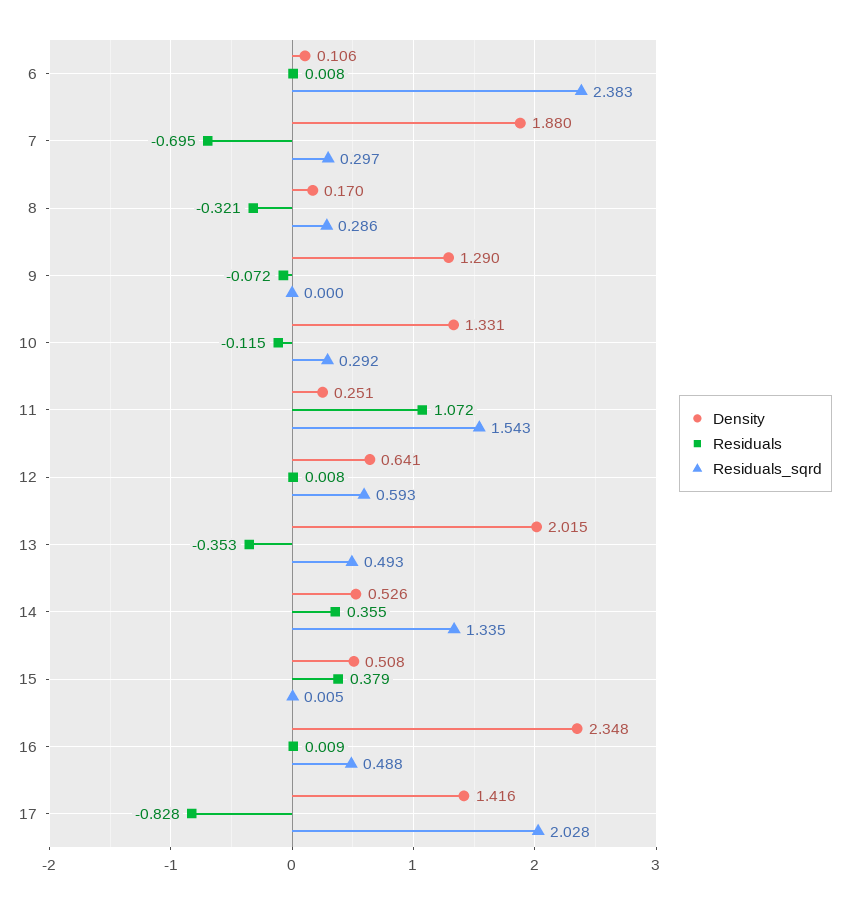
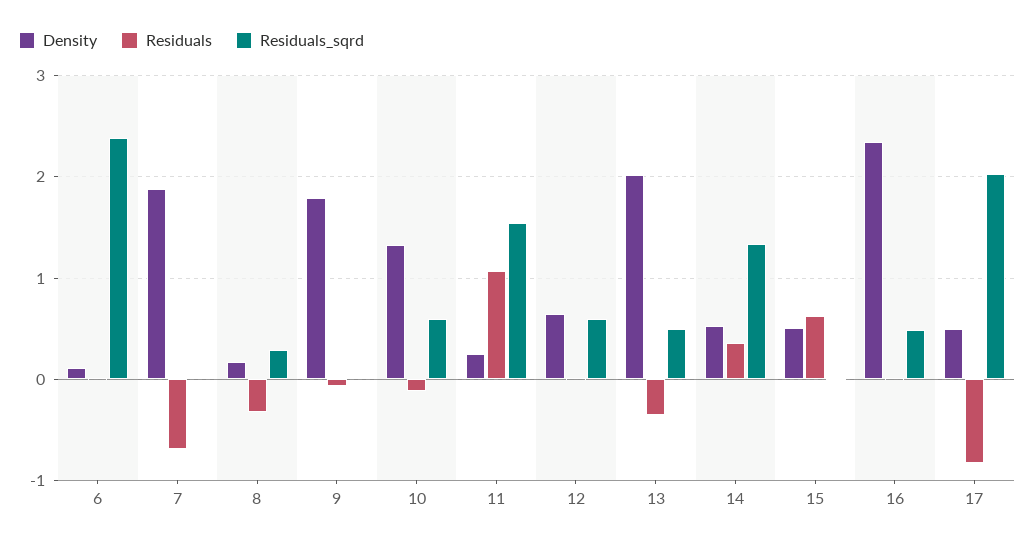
Residuals_sqrd, 7: 0.297 -> 0
Density, 9: 1.29 -> 1.8
Residuals_sqrd, 10: 0.292 -> 0.6
Residuals, 15: 0.379 -> 0.6
Density, 17: 1.416 -> 0.5

